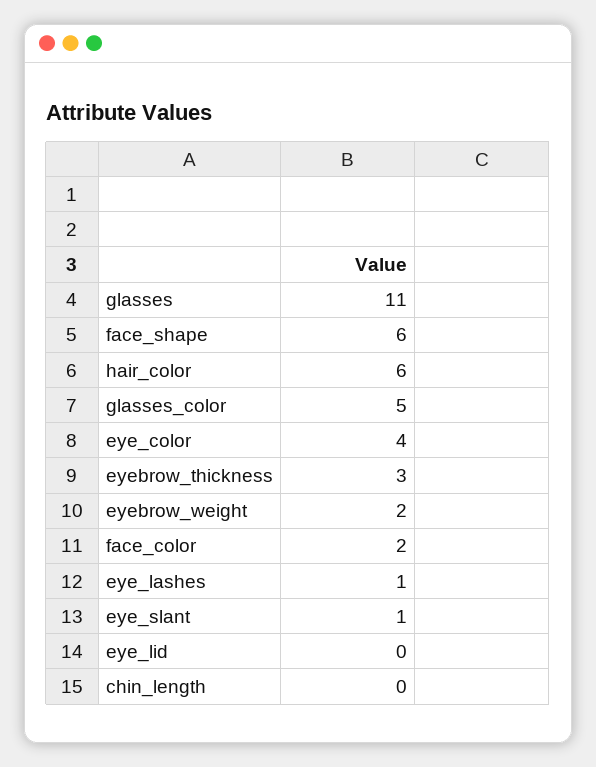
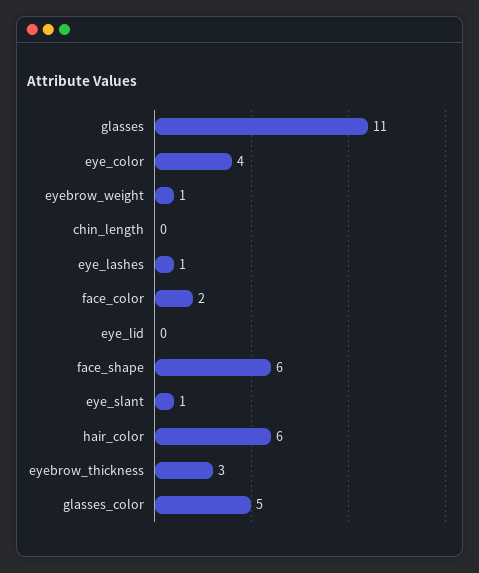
eyebrow_weight: 2 -> 1

